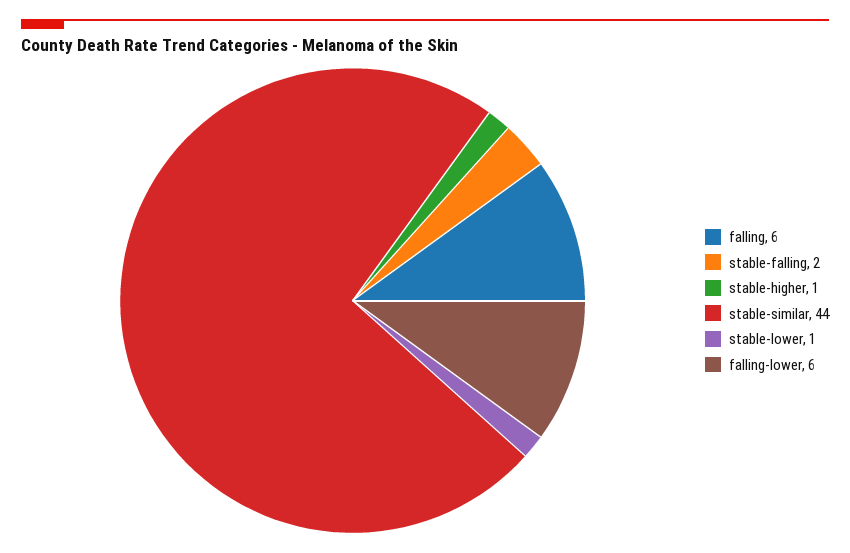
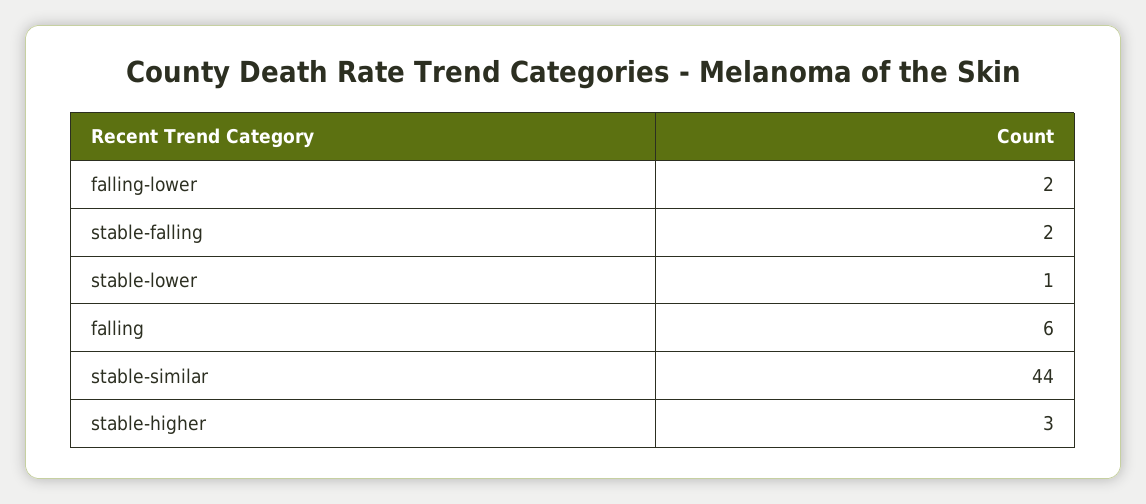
stable-higher: 1 -> 3
falling-lower: 6 -> 2

